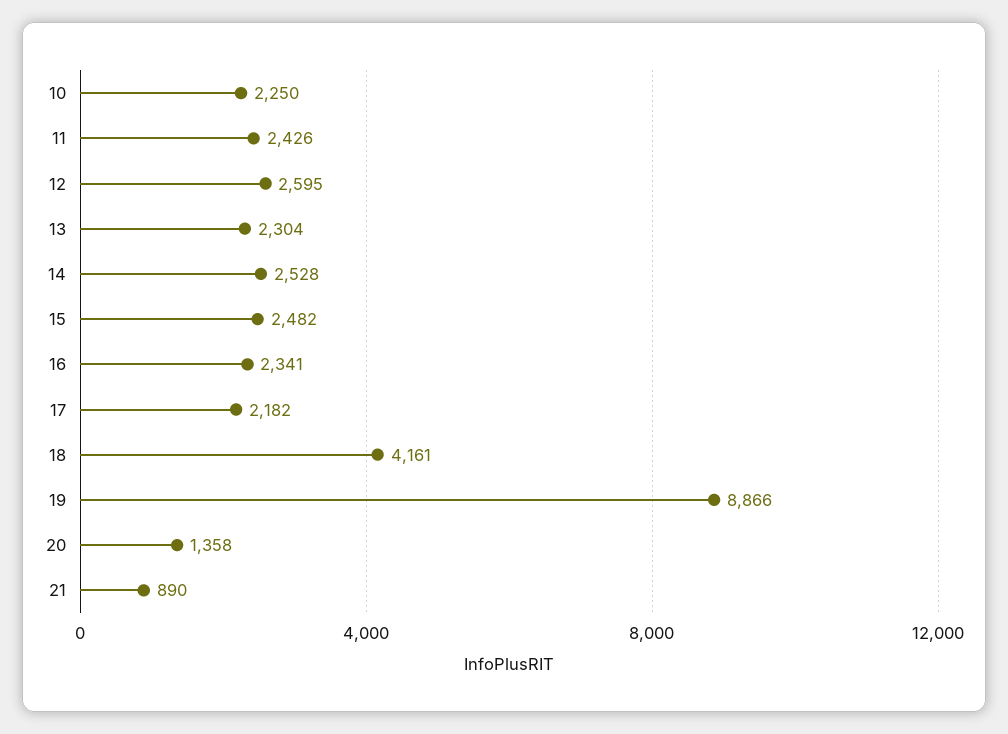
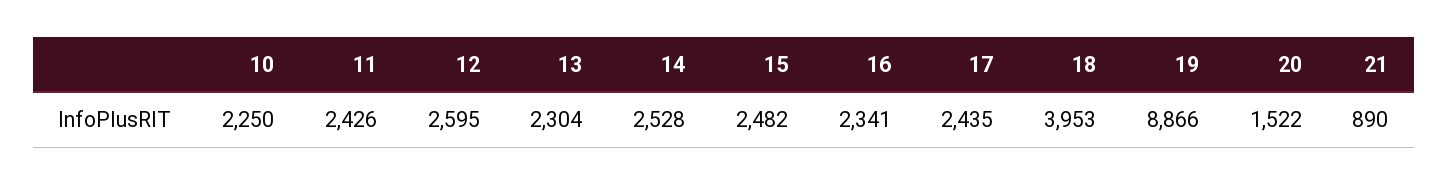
17: 2182 -> 2435
18: 4161 -> 3953
20: 1358 -> 1522

